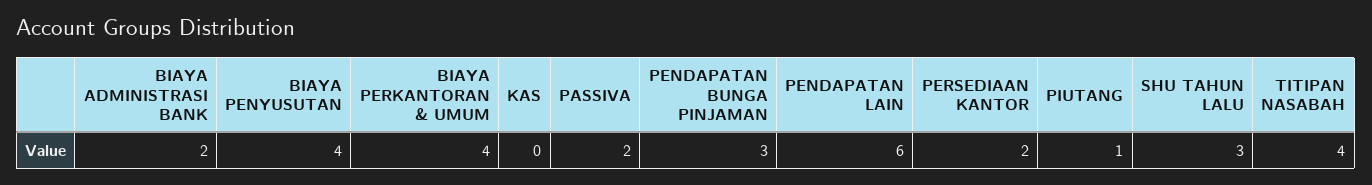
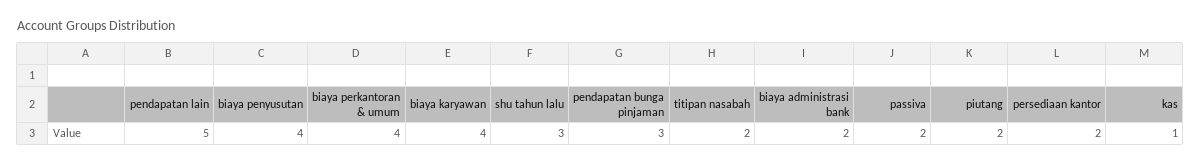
KAS: 0 -> 1
PENDAPATAN LAIN: 6 -> 5
PIUTANG: 1 -> 2
TITIPAN NASABAH: 4 -> 2
biaya karyawan: none -> 4

